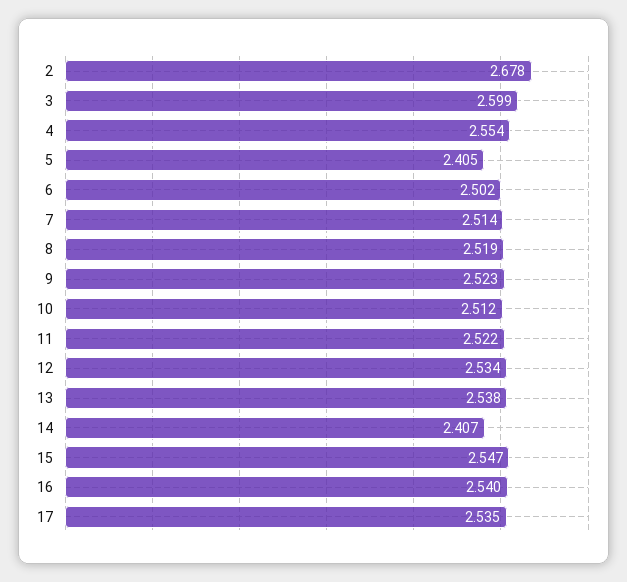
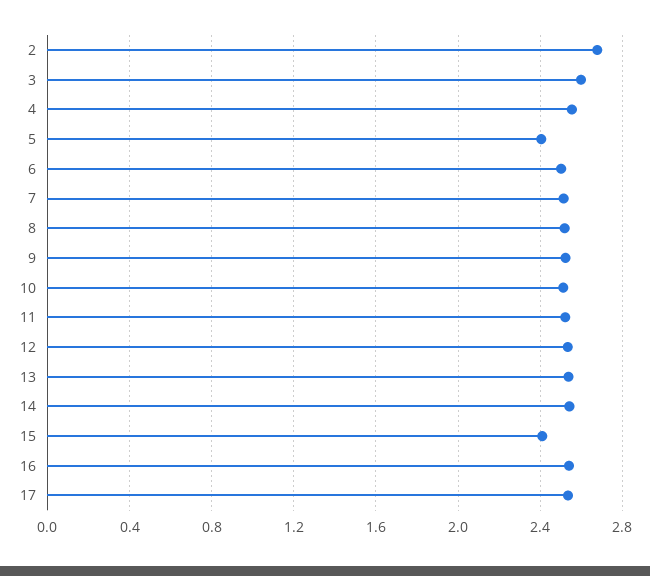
14: 2.407 -> 2.55
15: 2.547 -> 2.4

